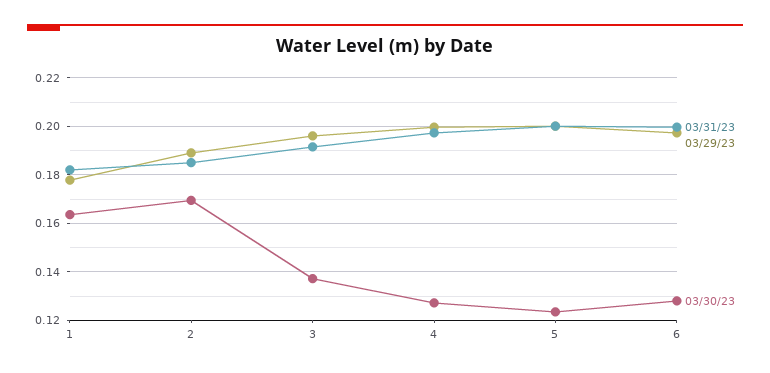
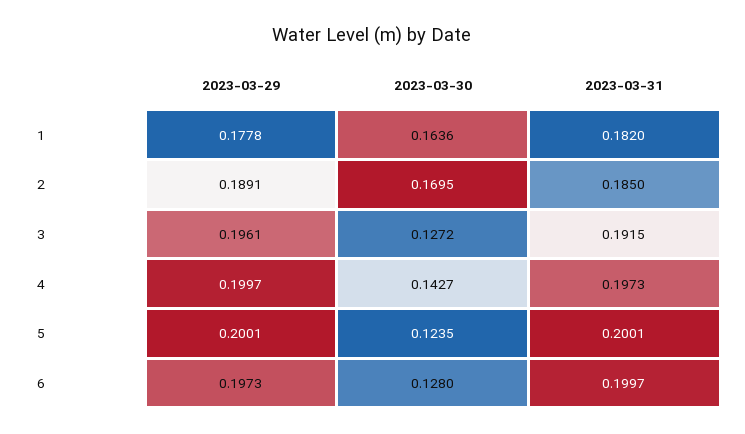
03/30/23, 3: 0.1375 -> 0.1272
03/30/23, 4: 0.1275 -> 0.1427

